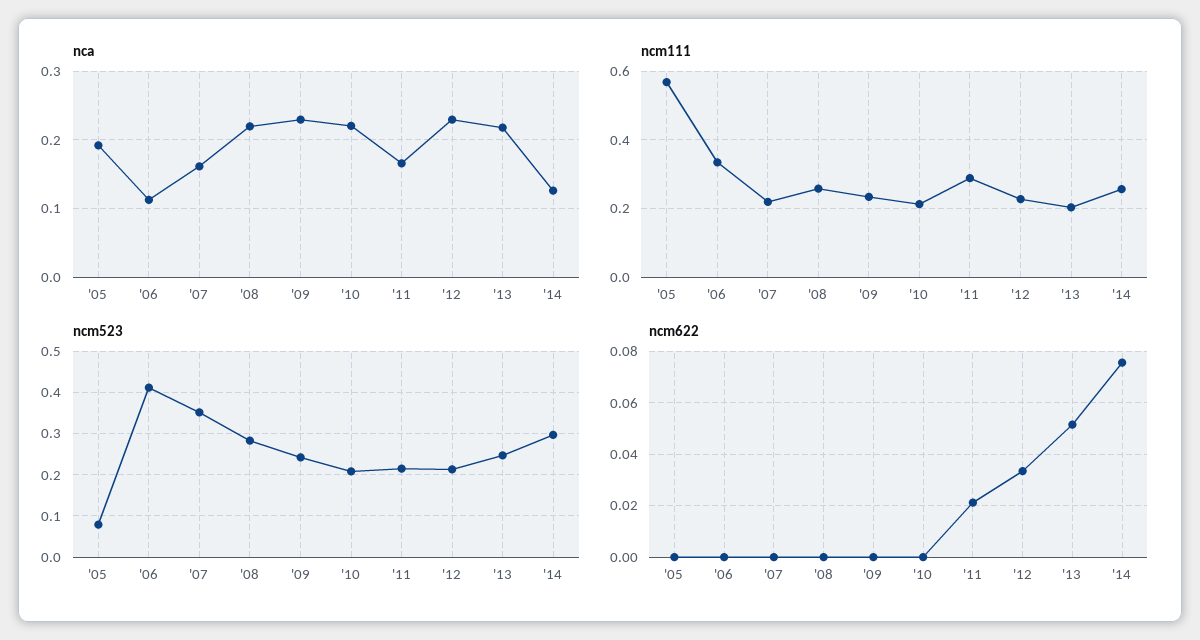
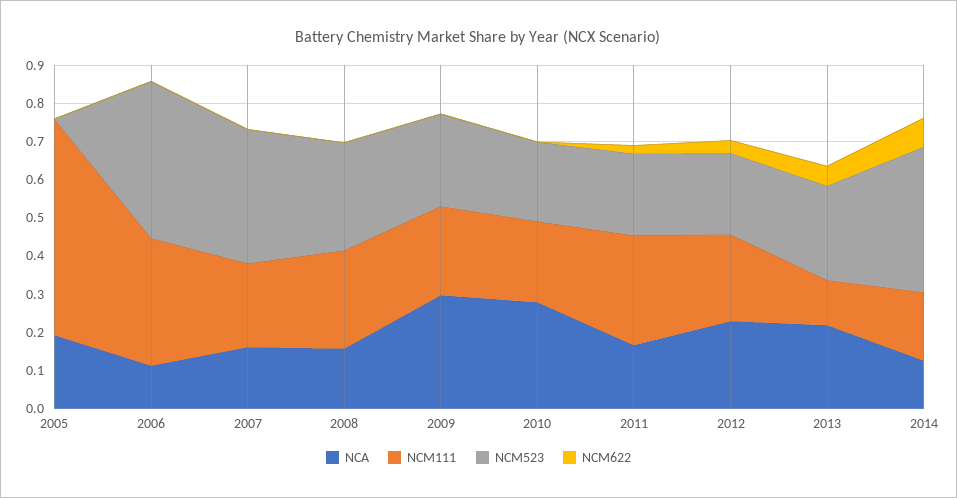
nca, '08: 0.22 -> 0.15
nca, '09: 0.23 -> 0.3
nca, '10: 0.22 -> 0.275
ncm111, '13: 0.2 -> 0.125
ncm111, '14: 0.26 -> 0.175
ncm523, '05: 0.08 -> 0
ncm523, '14: 0.3 -> 0.375

